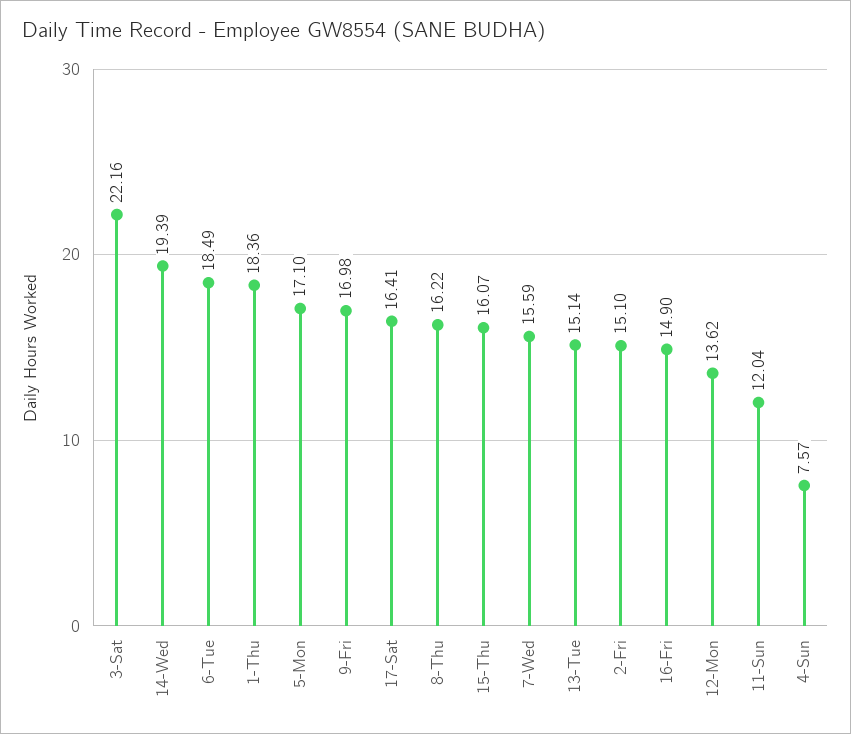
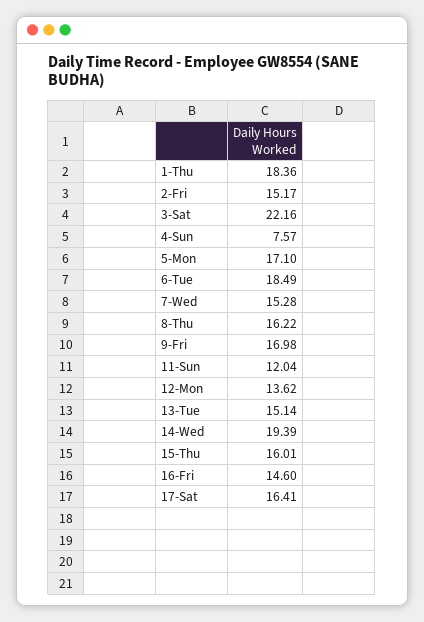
15-Thu: 16.07 -> 16.01
7-Wed: 15.59 -> 15.28
2-Fri: 15.1 -> 15.17
16-Fri: 14.9 -> 14.6

